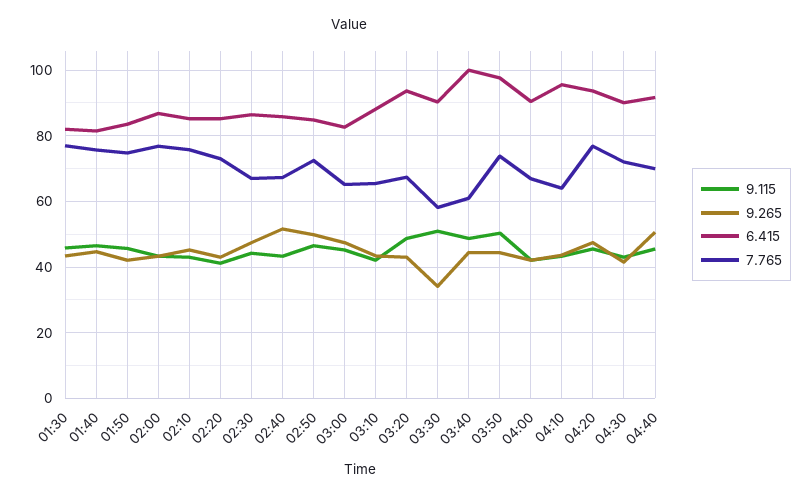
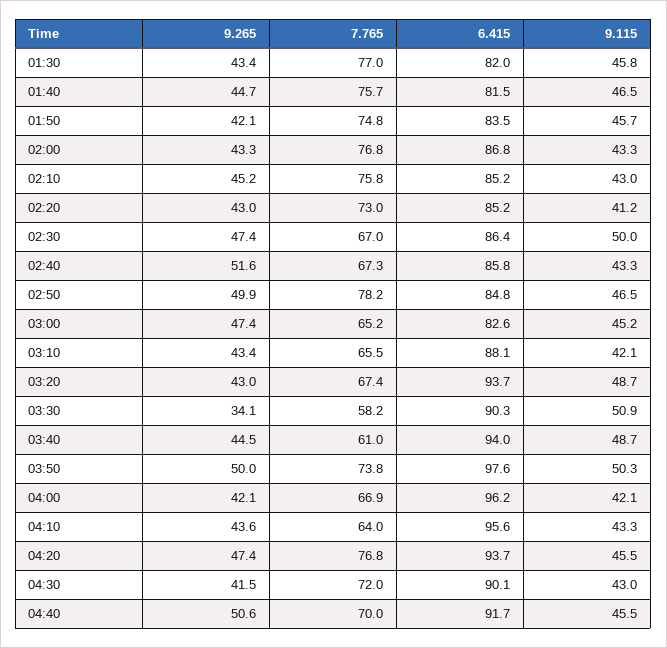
9.115, 02:30: 44 -> 50
7.765, 02:50: 72 -> 78.2
6.415, 03:40: 100 -> 94
9.265, 03:50: 44 -> 50
6.415, 04:00: 90 -> 96.2

